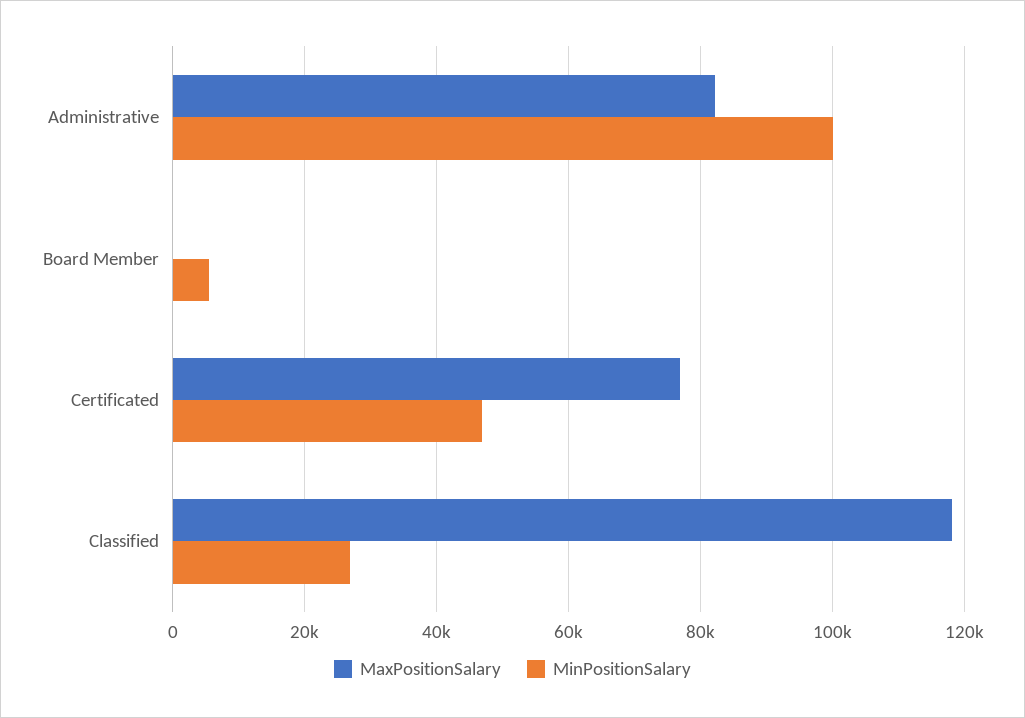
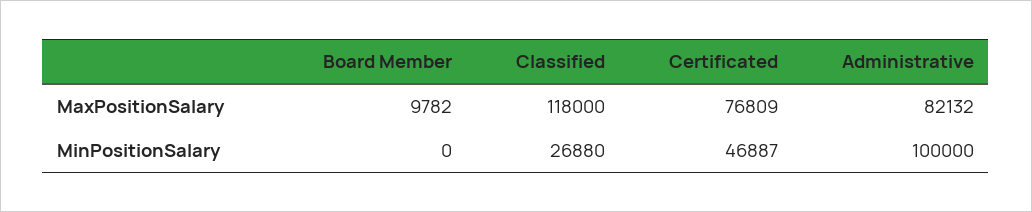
MaxPositionSalary, Board Member: 0 -> 9782
MinPositionSalary, Board Member: 6000 -> 0

